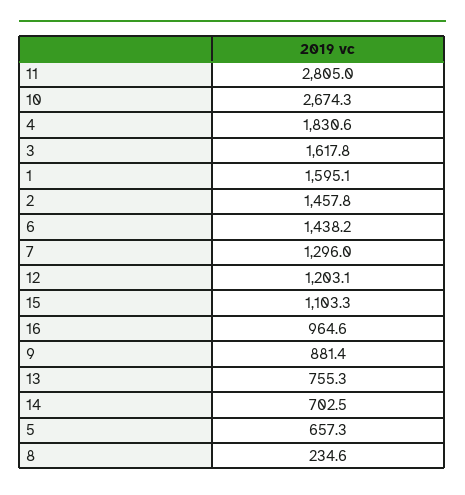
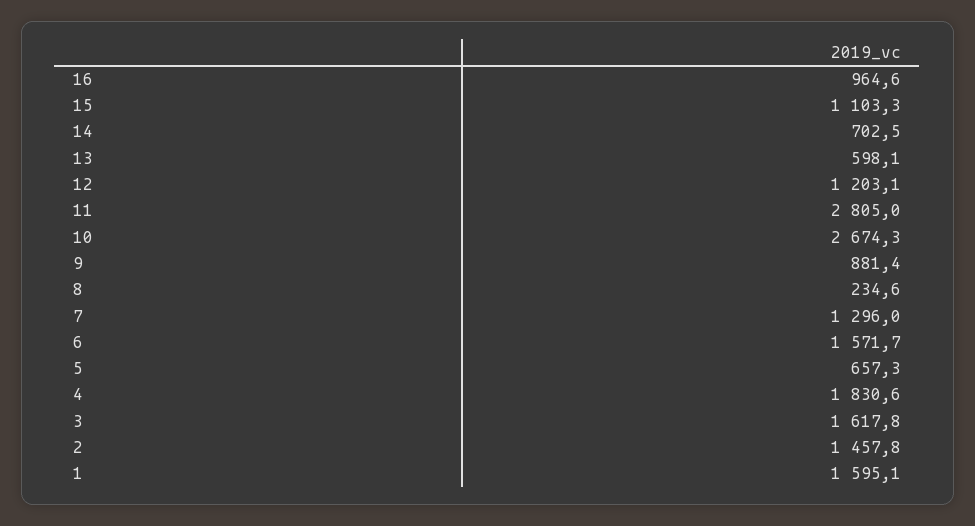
6: 1438.2 -> 1571.7
13: 755.3 -> 598.1

